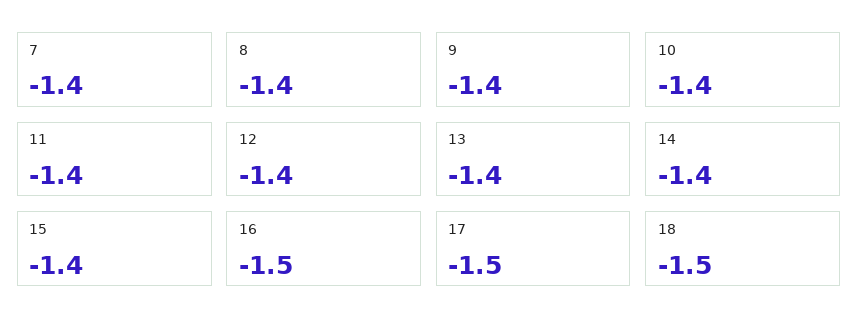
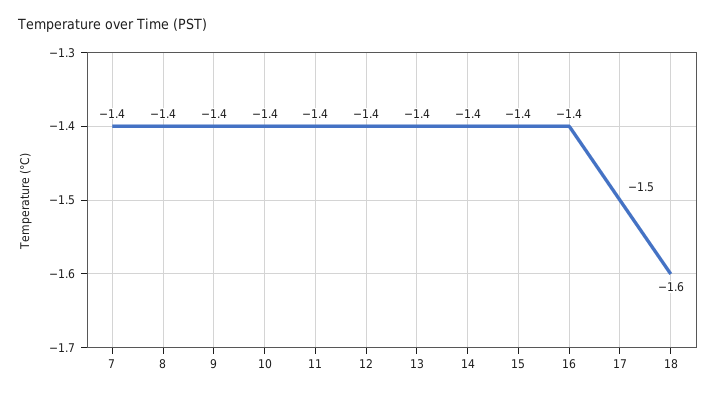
16: -1.5 -> -1.4
18: -1.5 -> -1.6

